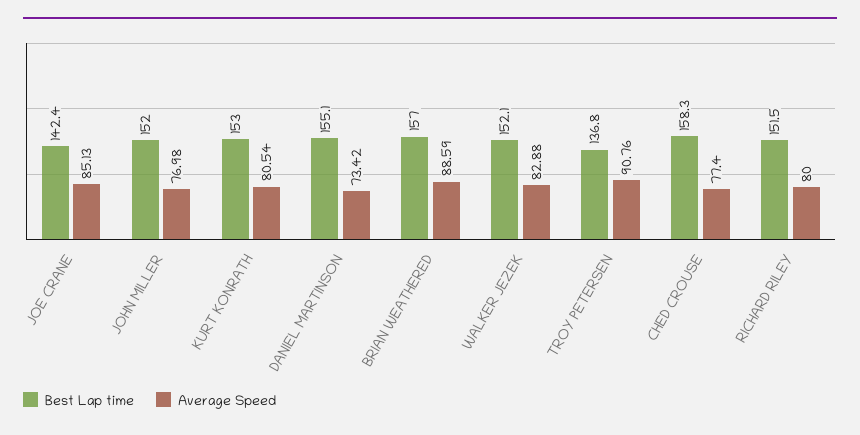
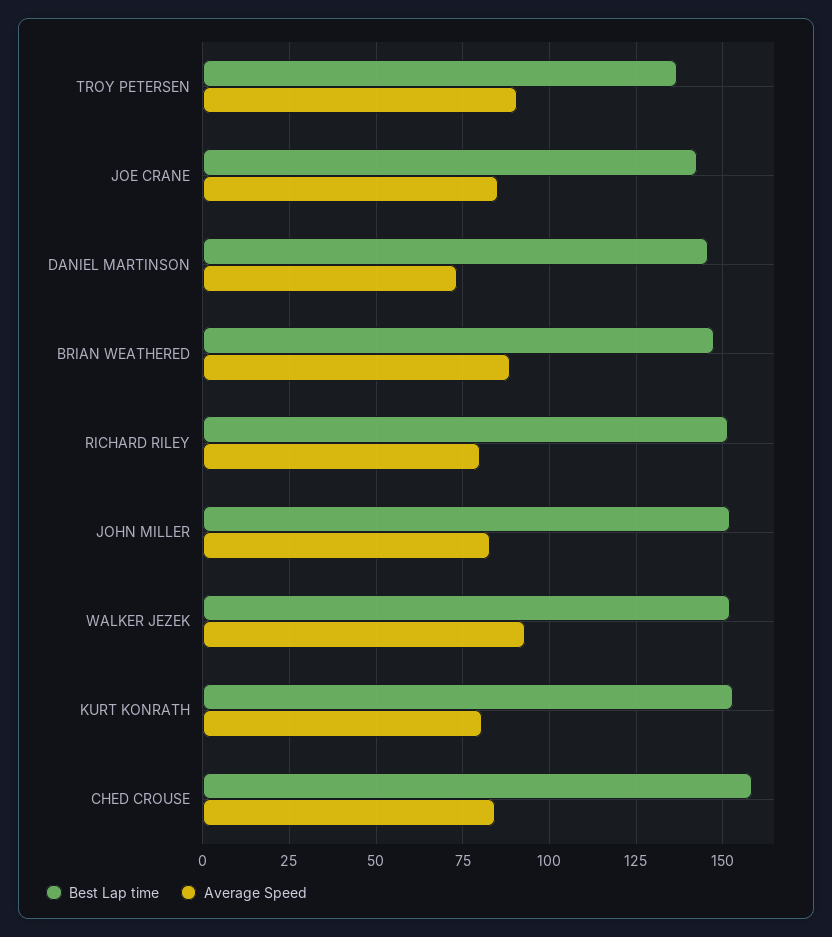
Average Speed, JOHN MILLER: 76.98 -> 82.5
Best Lap time, DANIEL MARTINSON: 155.1 -> 145
Best Lap time, BRIAN WEATHERED: 157 -> 147.5
Average Speed, WALKER JEZEK: 82.88 -> 92.5
Average Speed, CHED CROUSE: 77.4 -> 85

